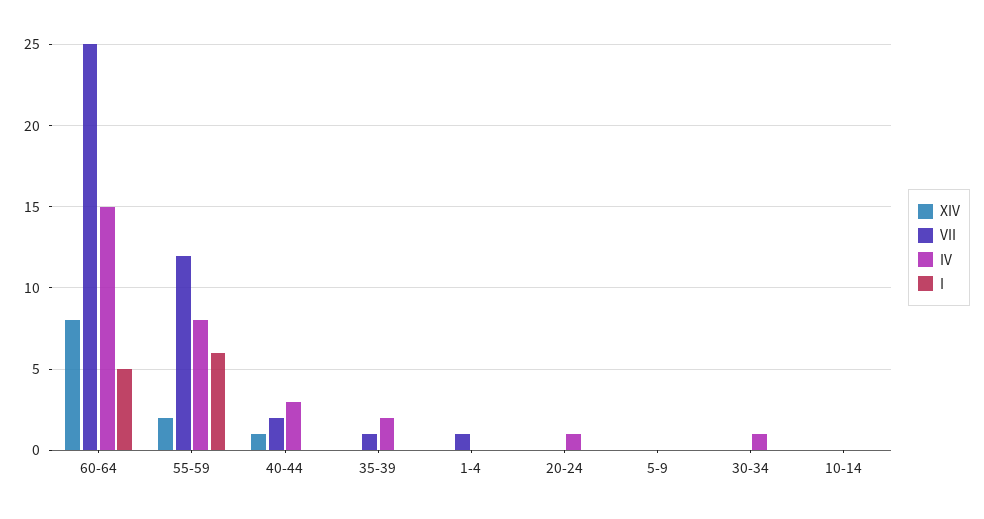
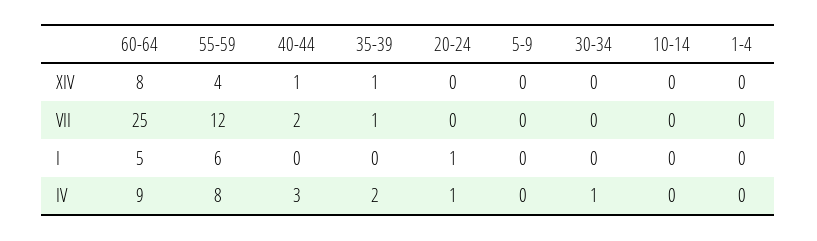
IV, 60-64: 15 -> 9
XIV, 55-59: 2 -> 4
XIV, 35-39: 0 -> 1
VII, 1-4: 1 -> 0
I, 20-24: 0 -> 1

